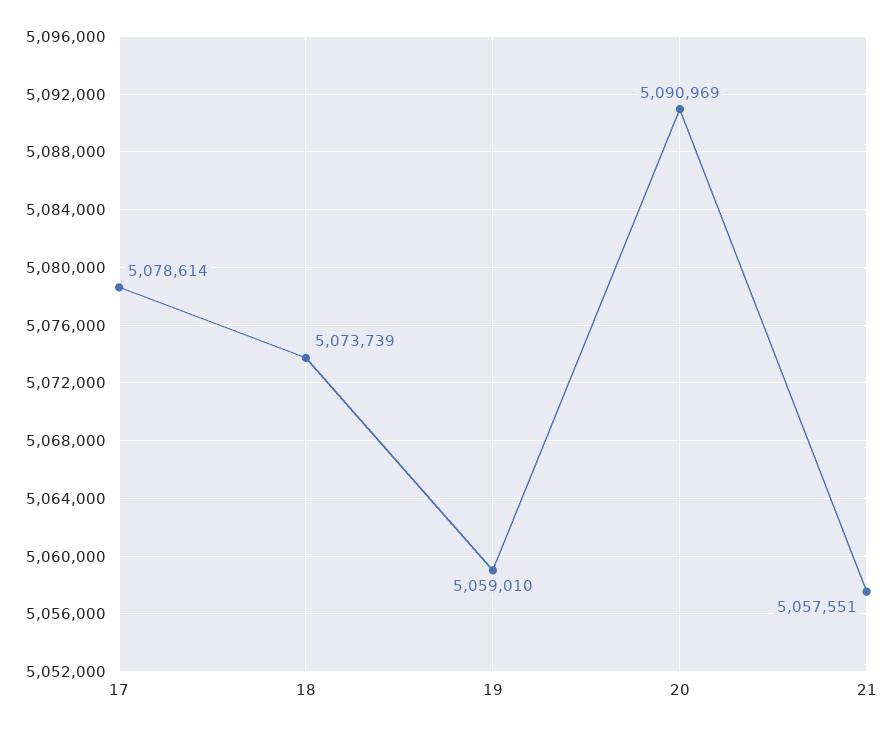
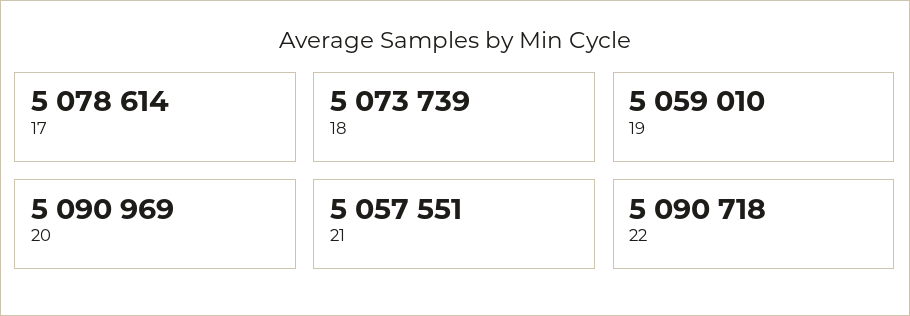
22: none -> 5090718

